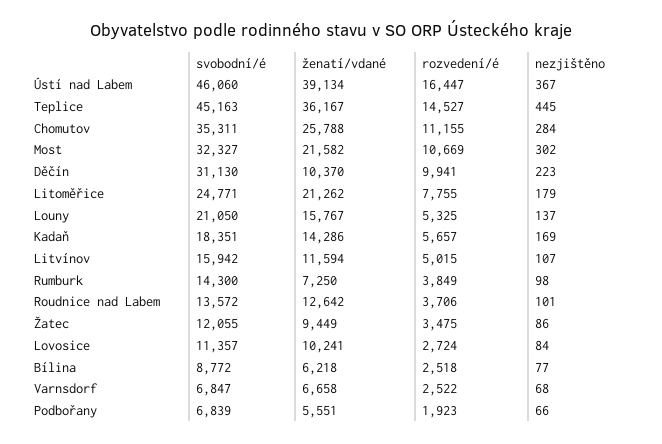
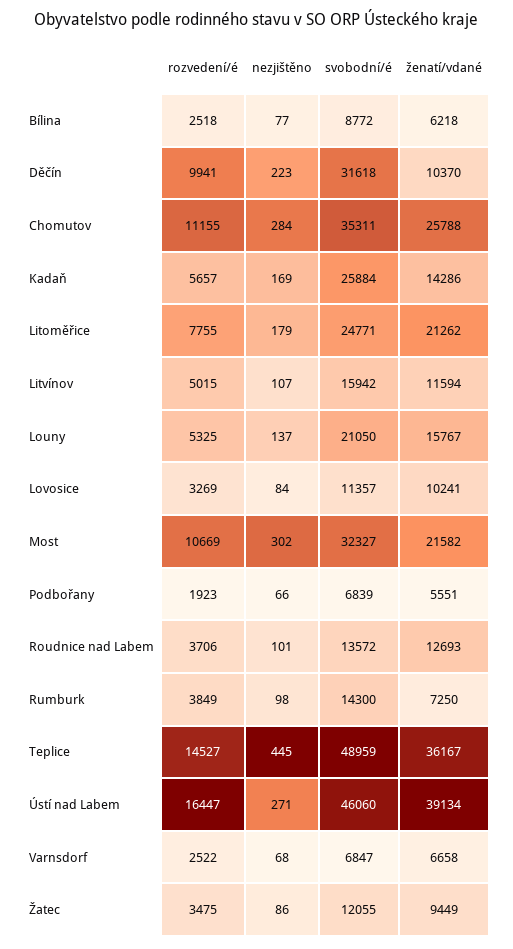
nezjištěno, Ústí nad Labem: 367 -> 271
svobodní/é, Teplice: 45163 -> 48959
svobodní/é, Děčín: 31130 -> 31618
svobodní/é, Kadaň: 18351 -> 25884
ženatí/vdané, Roudnice nad Labem: 12642 -> 12693
rozvedení/é, Lovosice: 2724 -> 3269

